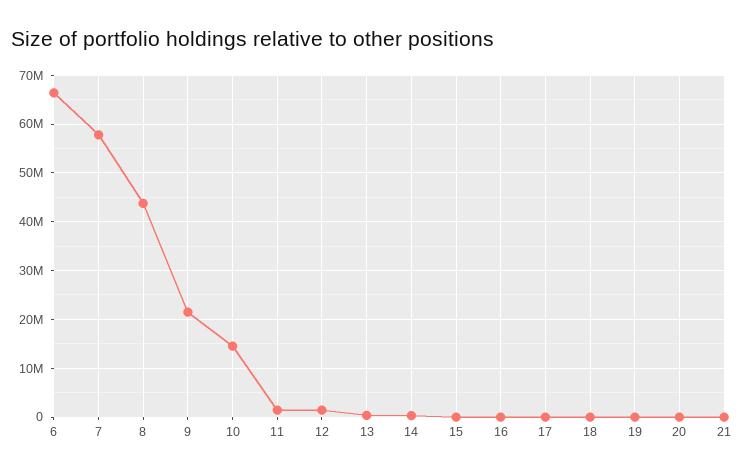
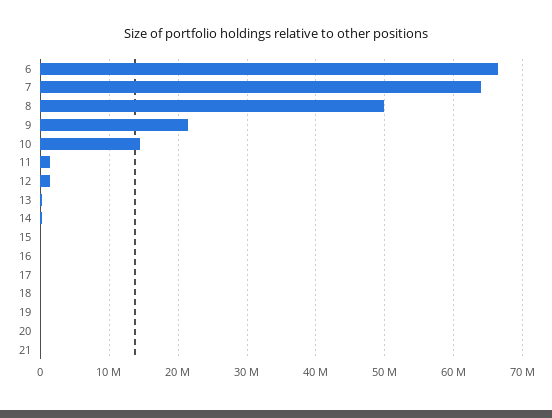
7: 58000000 -> 64000000
8: 44000000 -> 50000000

